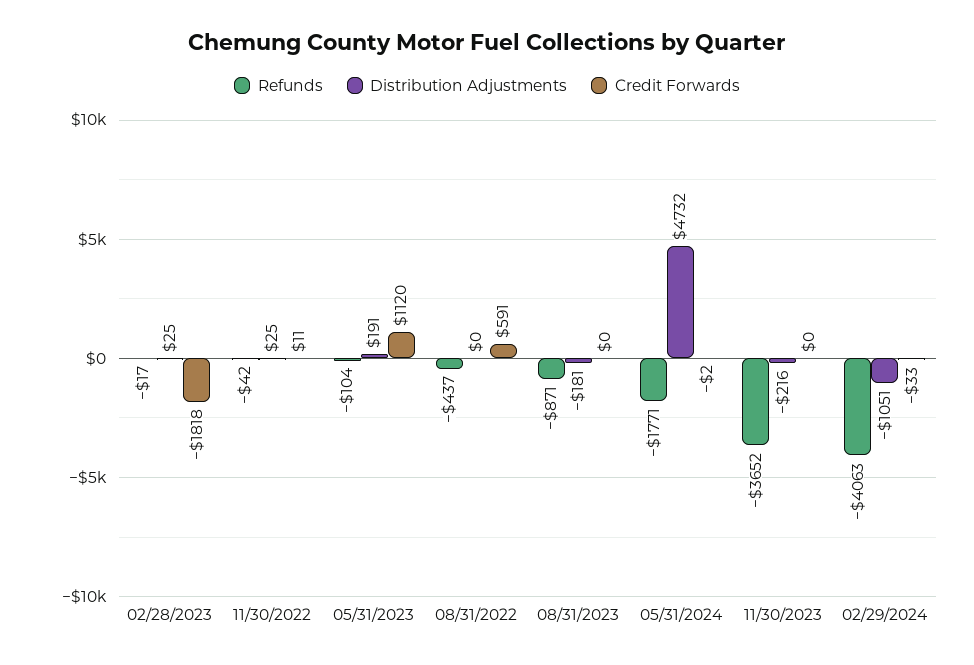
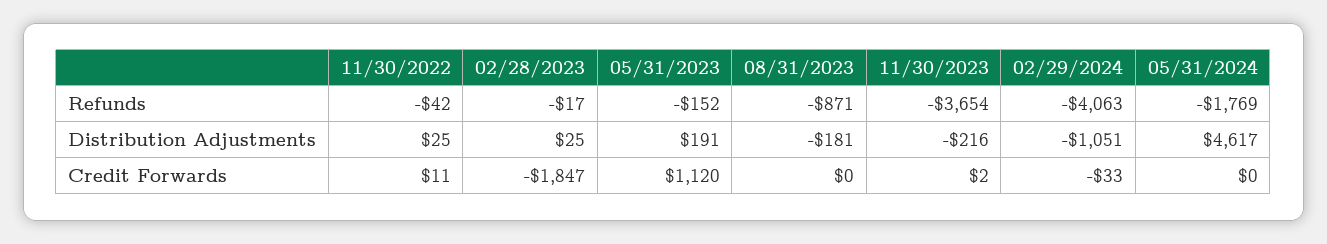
Credit Forwards, 02/28/2023: -1818 -> -1847
Refunds, 05/31/2023: -104 -> -152
Refunds, 08/31/2022: -437 -> none
Distribution Adjustments, 08/31/2022: 0 -> none
Credit Forwards, 08/31/2022: 591 -> none
Refunds, 05/31/2024: -1771 -> -1769
Distribution Adjustments, 05/31/2024: 4732 -> 4617
Credit Forwards, 05/31/2024: -2 -> 0
Refunds, 11/30/2023: -3652 -> -3654
Credit Forwards, 11/30/2023: 0 -> 2

